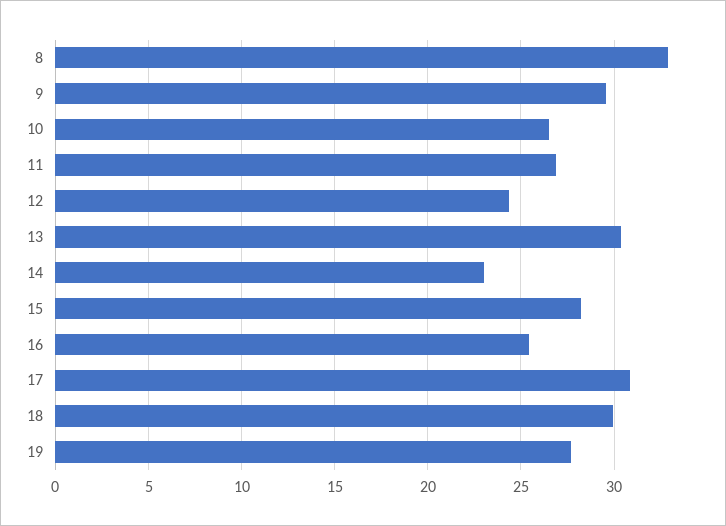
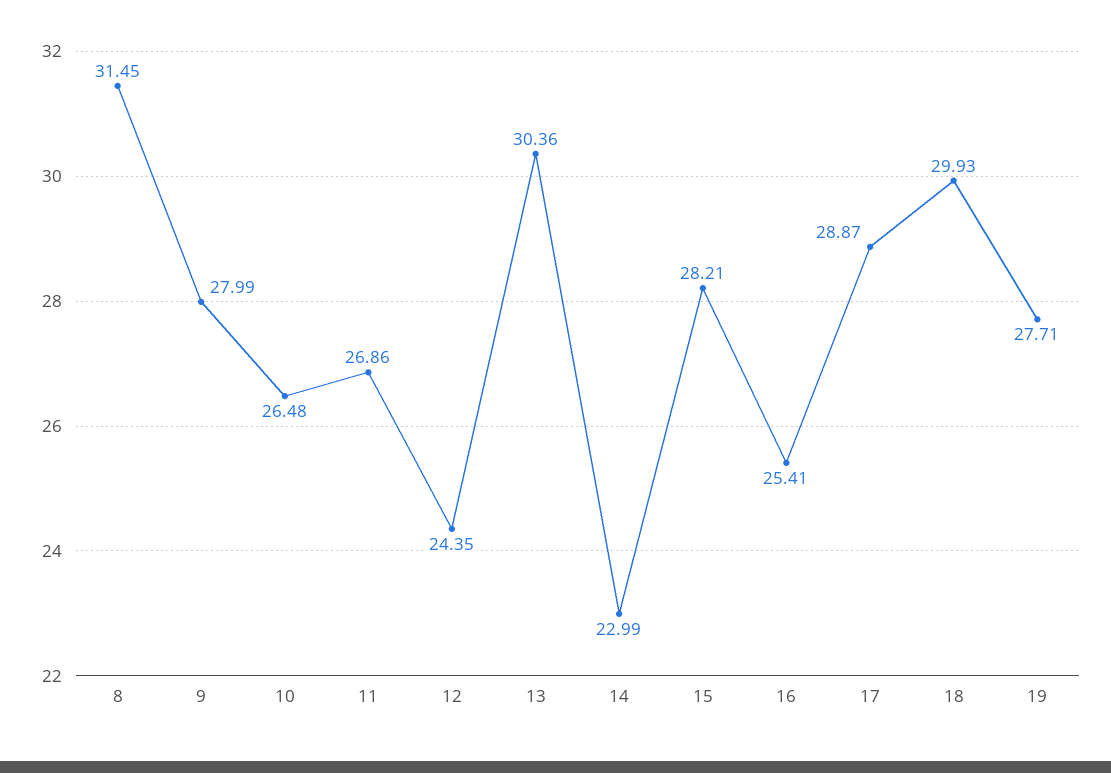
8: 33 -> 31.45
9: 29.5 -> 27.99
17: 31 -> 28.87

